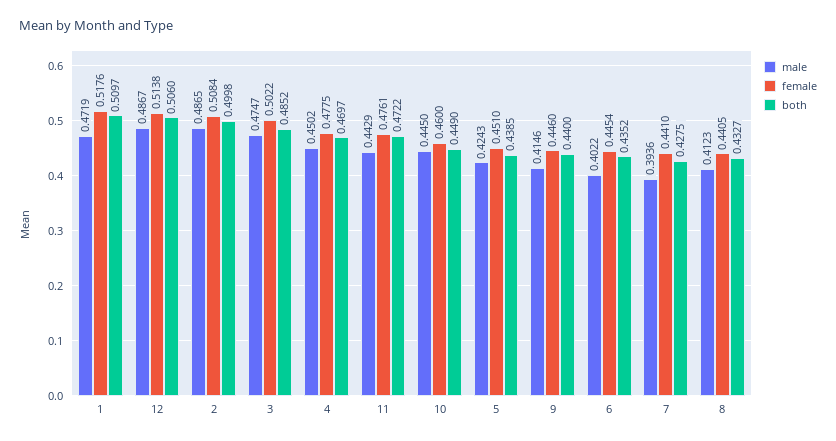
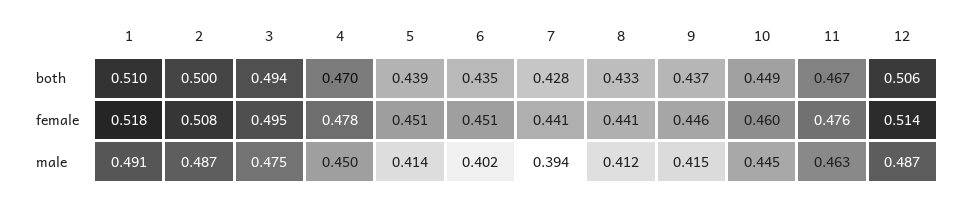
male, 1: 0.4719 -> 0.491
female, 3: 0.5022 -> 0.495
both, 3: 0.4852 -> 0.494
male, 11: 0.4429 -> 0.463
both, 11: 0.4722 -> 0.467
male, 5: 0.4243 -> 0.414
both, 9: 0.44 -> 0.437
female, 6: 0.4454 -> 0.451

